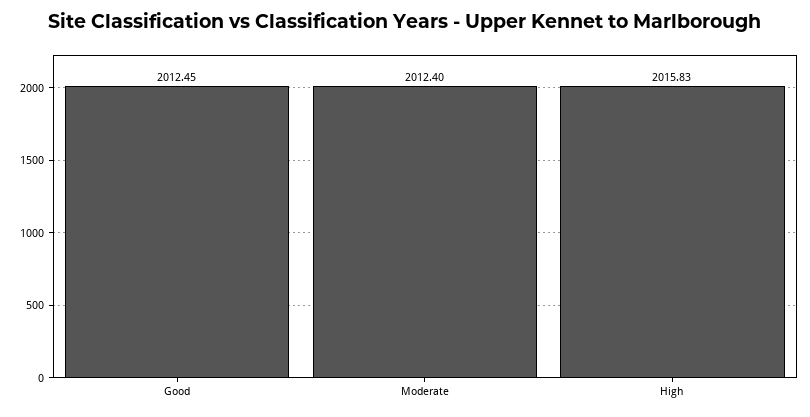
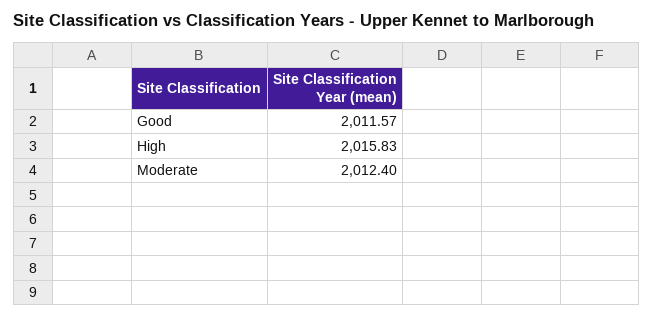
Good: 2012.45 -> 2011.57

